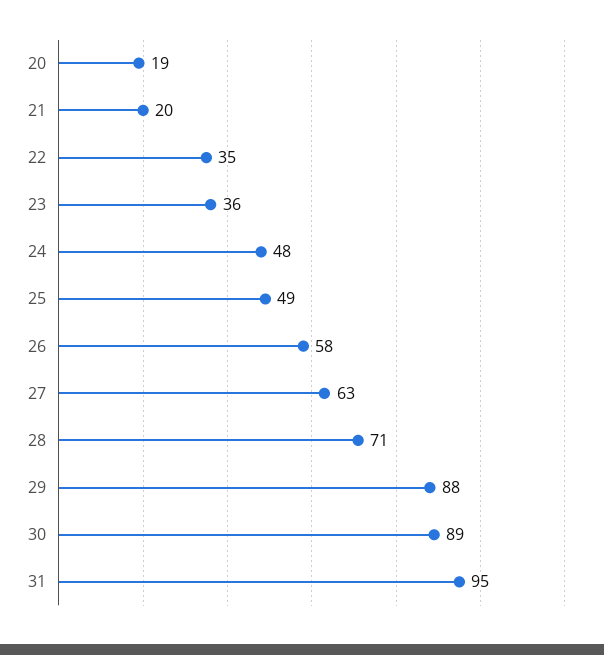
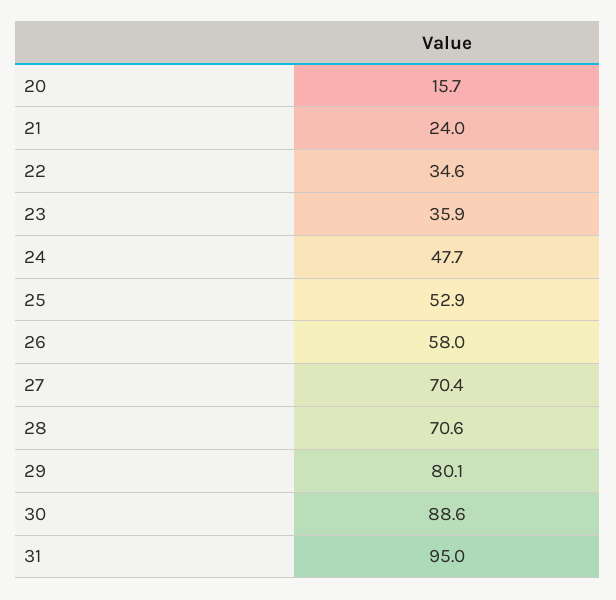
20: 19 -> 15.7
21: 20 -> 24
25: 49 -> 52.9
27: 63 -> 70.4
29: 88 -> 80.1

